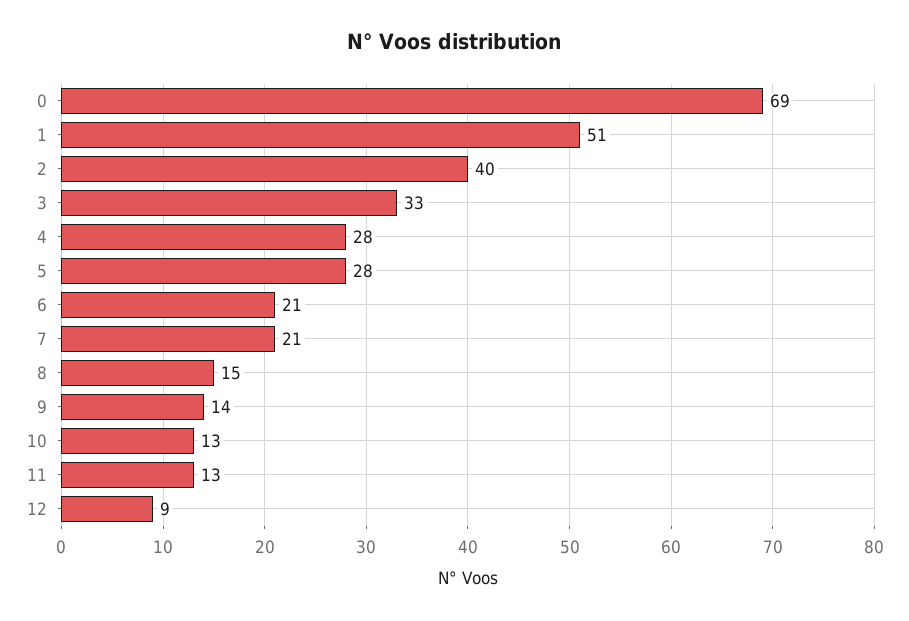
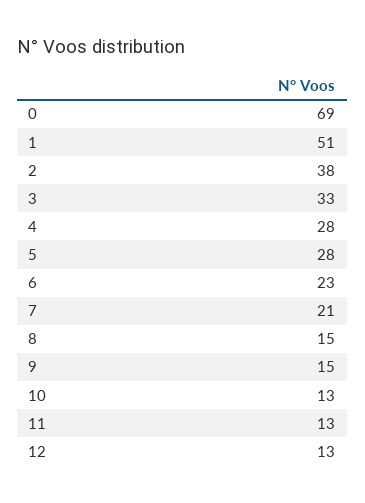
2: 40 -> 38
6: 21 -> 23
9: 14 -> 15
12: 9 -> 13

